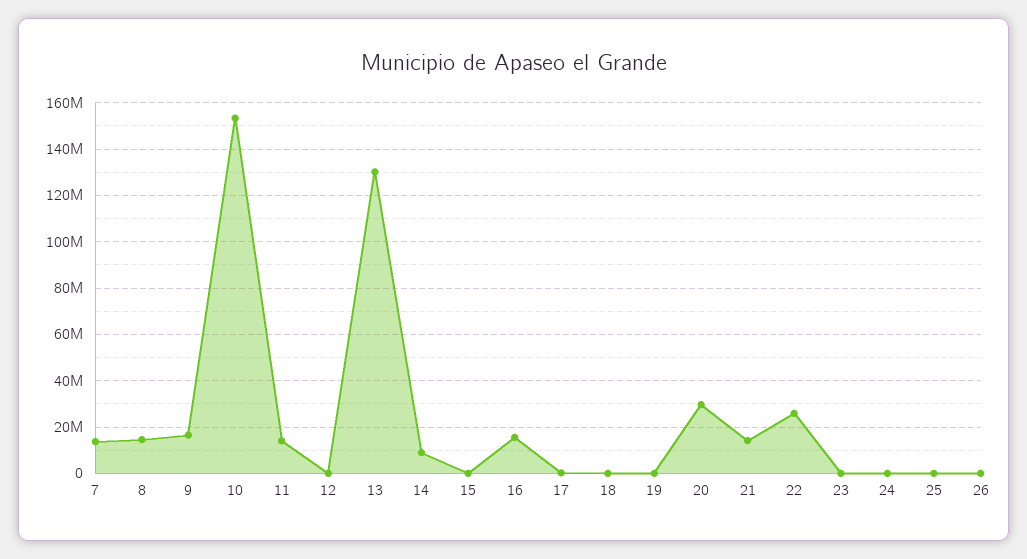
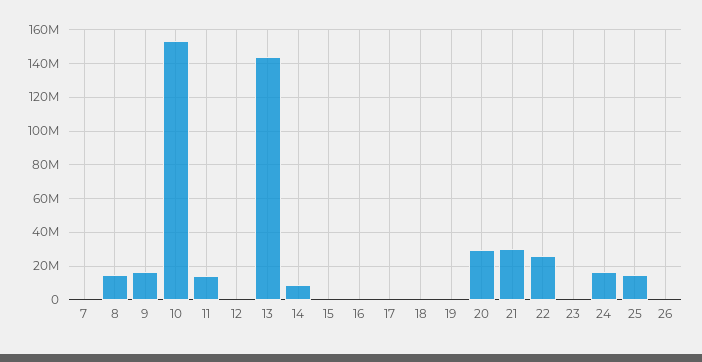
7: 15000000 -> 0
13: 130000000 -> 145000000
16: 15000000 -> 0
21: 15000000 -> 30000000
24: 0 -> 15000000
25: 0 -> 15000000

